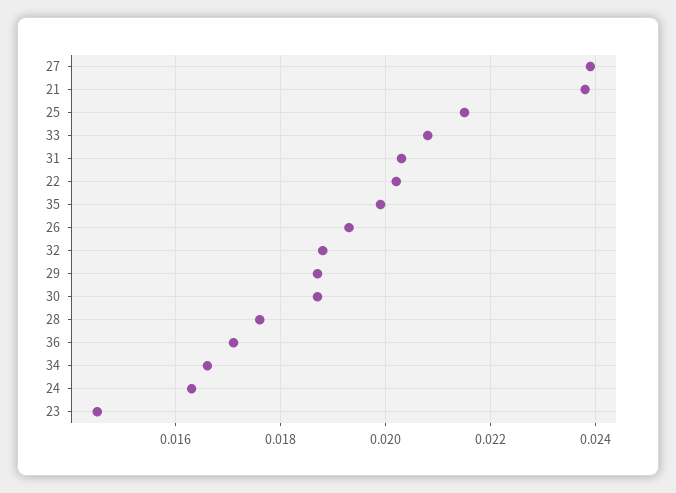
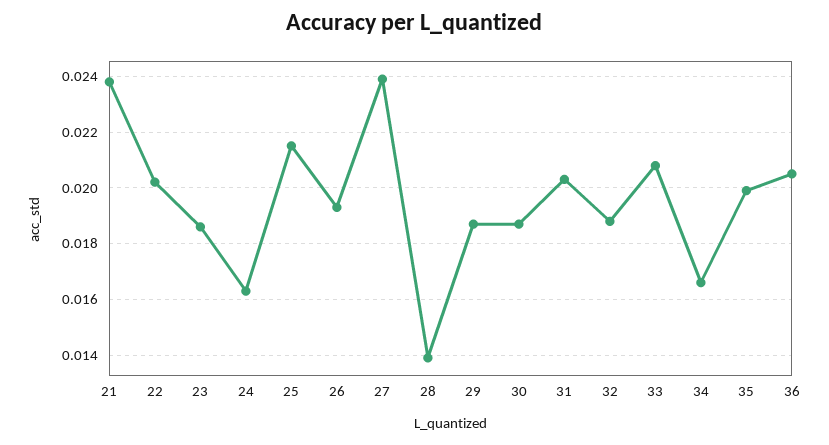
28: 0.0175 -> 0.014
36: 0.017 -> 0.0205
23: 0.0145 -> 0.0185

